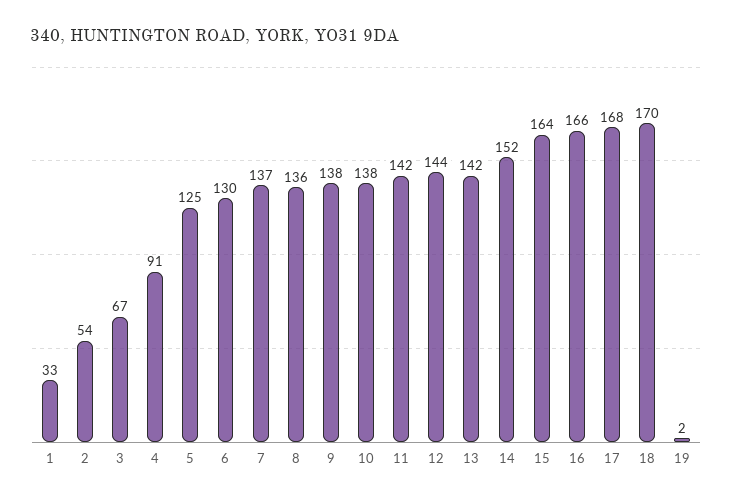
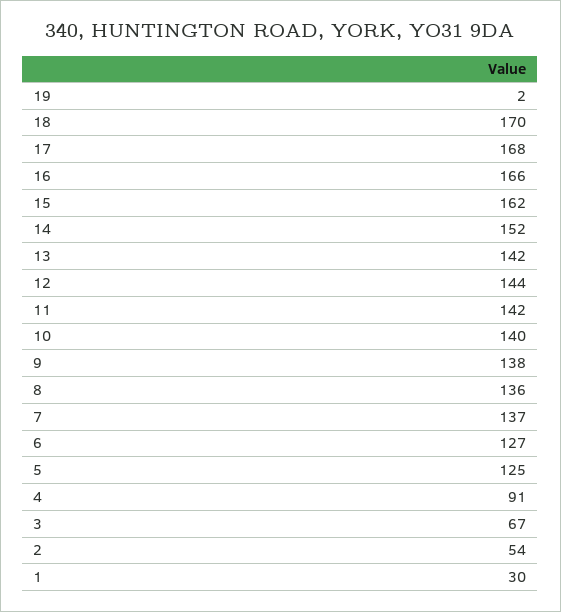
1: 33 -> 30
6: 130 -> 127
10: 138 -> 140
15: 164 -> 162

